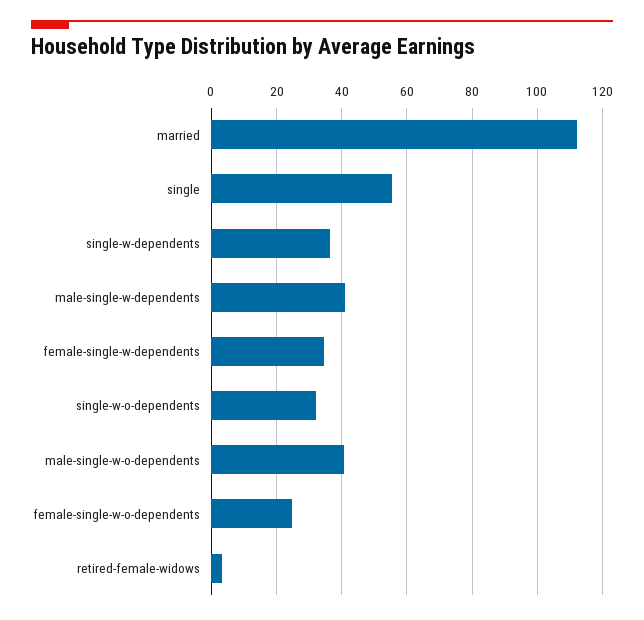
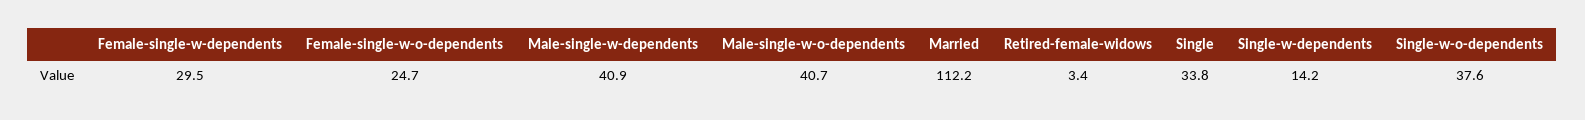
single: 56 -> 33.8
single-w-dependents: 36 -> 14.2
female-single-w-dependents: 34 -> 29.5
single-w-o-dependents: 32 -> 37.6

